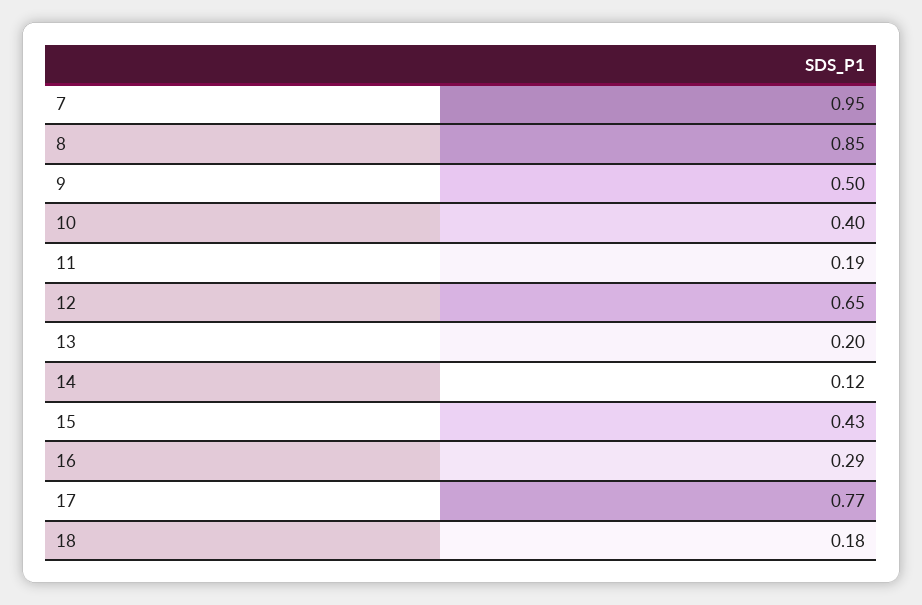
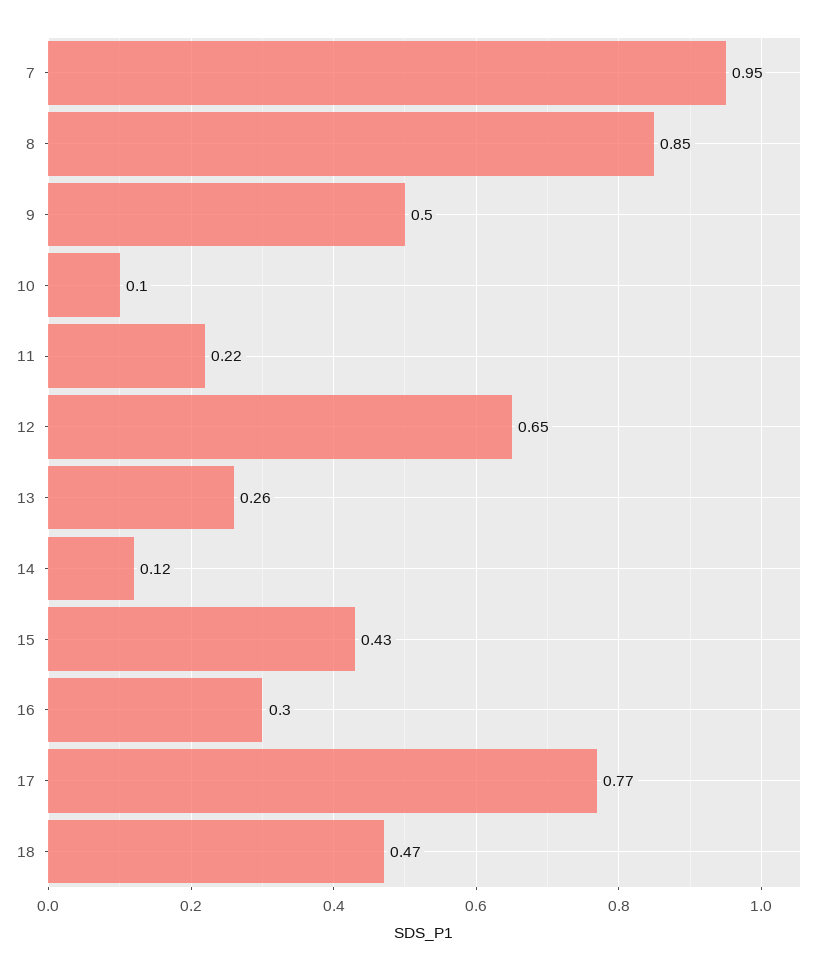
10: 0.4 -> 0.1
11: 0.19 -> 0.22
13: 0.2 -> 0.26
16: 0.29 -> 0.3
18: 0.18 -> 0.47

